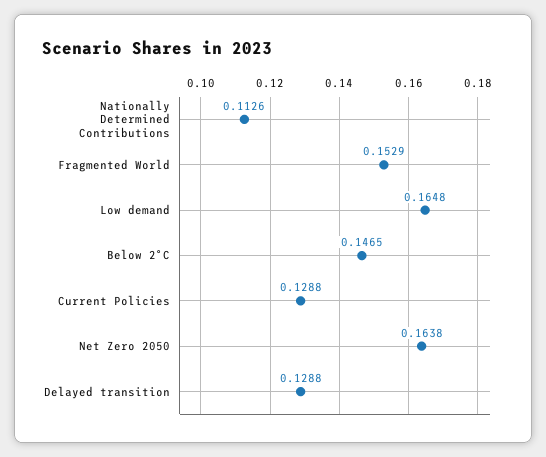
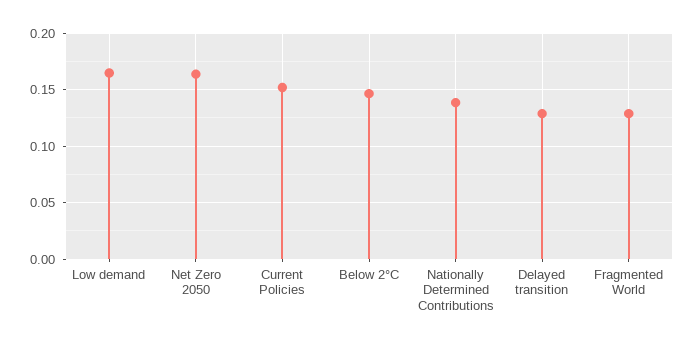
Nationally Determined Contributions: 0.1126 -> 0.14
Fragmented World: 0.1529 -> 0.13
Current Policies: 0.1288 -> 0.15

